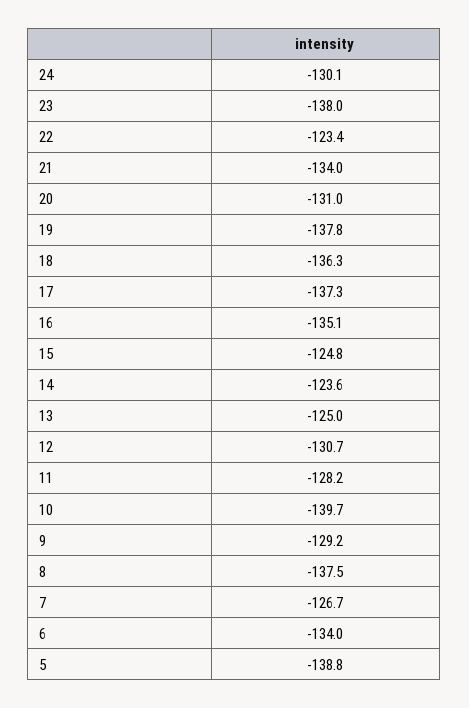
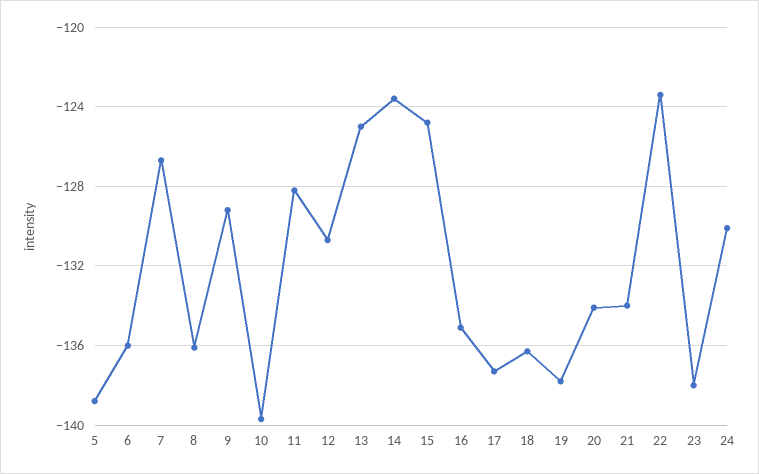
20: -131 -> -134
8: -137.5 -> -136
6: -134 -> -136

